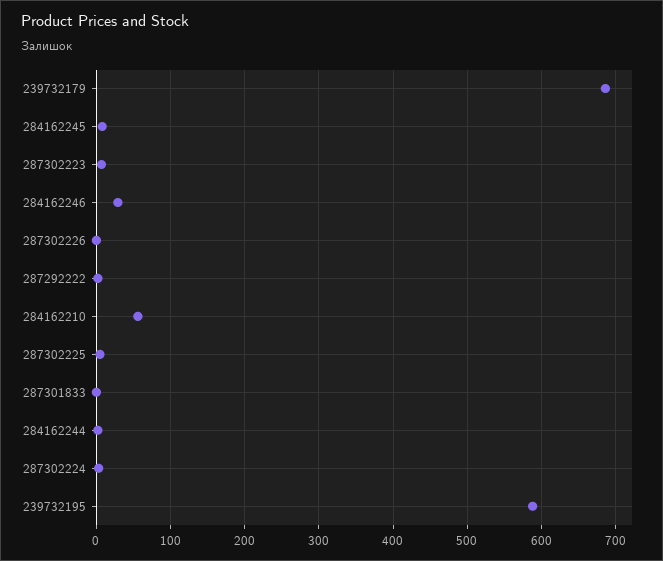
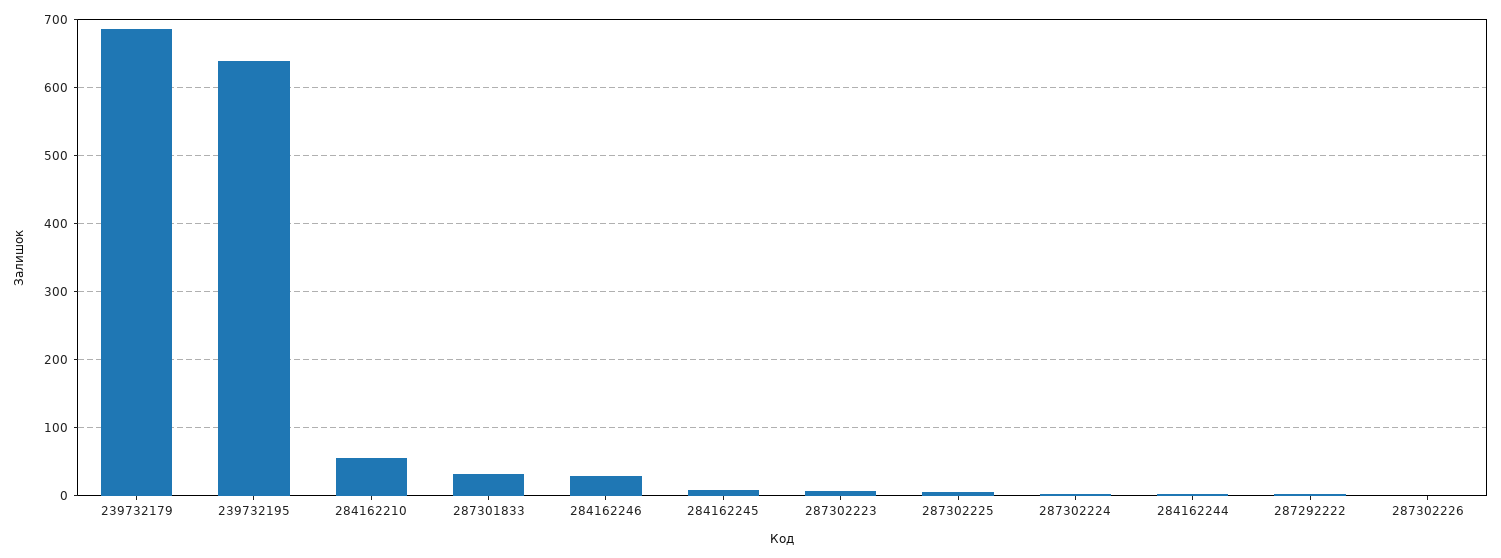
287301833: 0 -> 30
239732195: 590 -> 640

